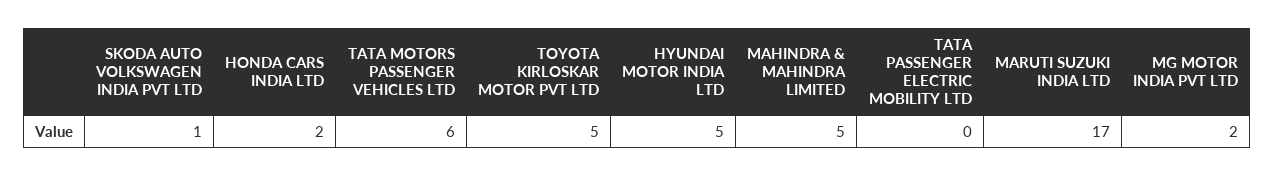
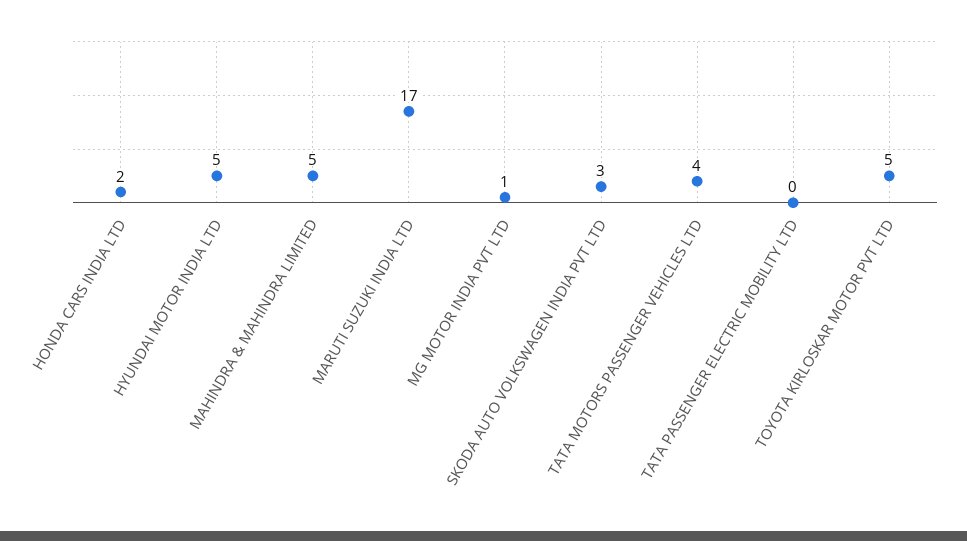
SKODA AUTO VOLKSWAGEN INDIA PVT LTD: 1 -> 3
TATA MOTORS PASSENGER VEHICLES LTD: 6 -> 4
MG MOTOR INDIA PVT LTD: 2 -> 1

